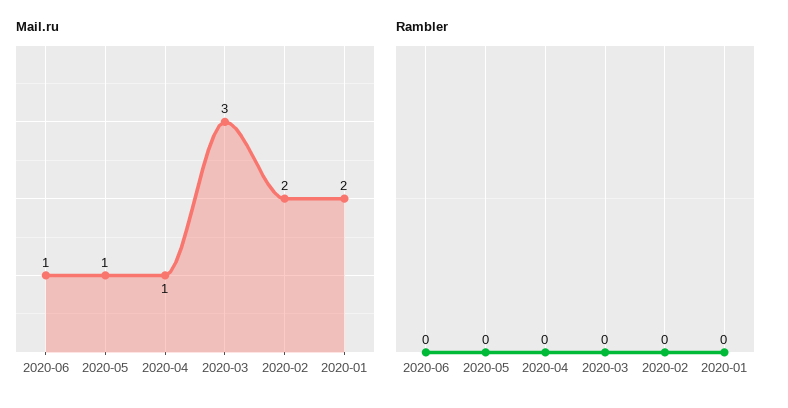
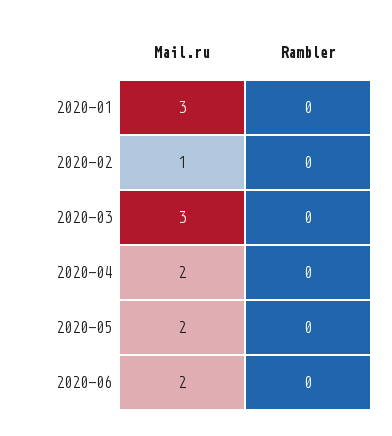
Mail.ru, 2020-06: 1 -> 2
Mail.ru, 2020-05: 1 -> 2
Mail.ru, 2020-04: 1 -> 2
Mail.ru, 2020-02: 2 -> 1
Mail.ru, 2020-01: 2 -> 3

